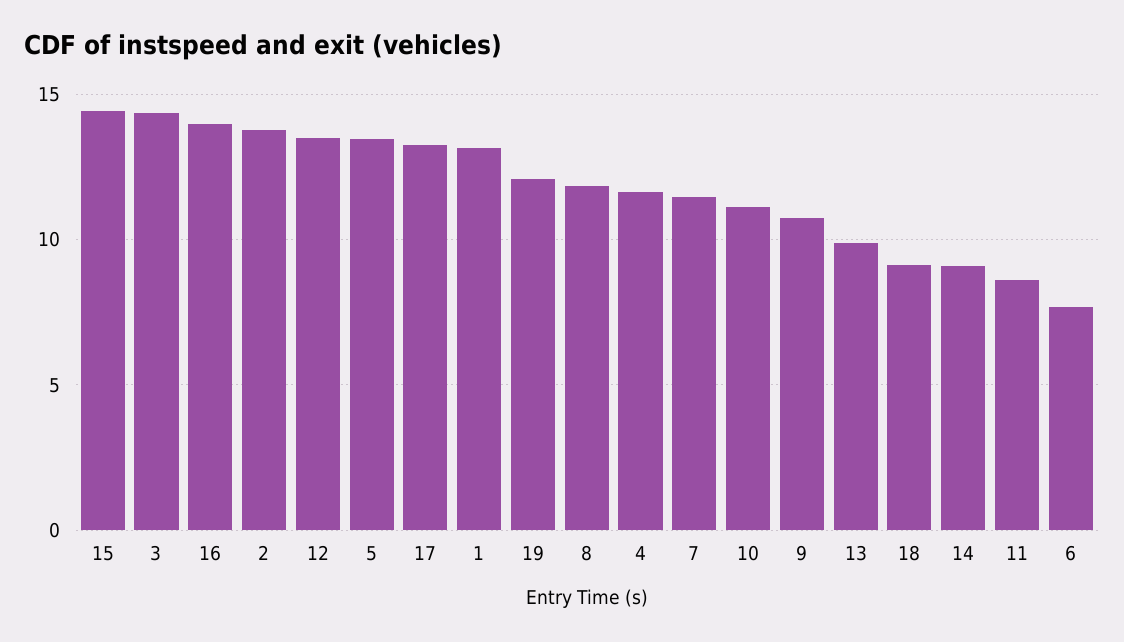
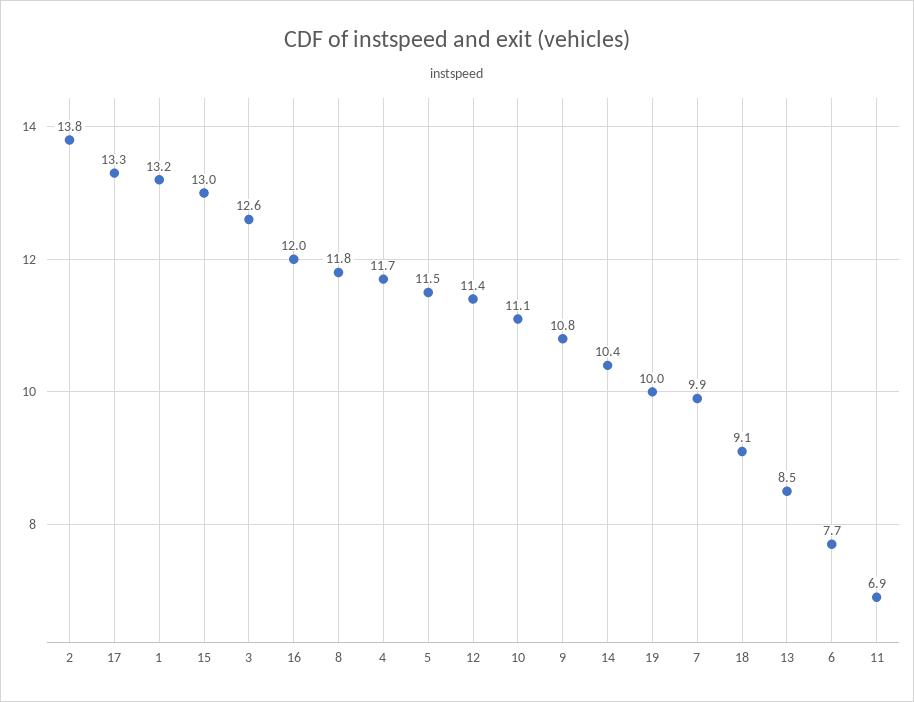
15: 14.5 -> 13
3: 14.5 -> 12.6
16: 14 -> 12
12: 13.5 -> 11.4
5: 13.5 -> 11.5
19: 12 -> 10
7: 11.5 -> 9.9
13: 10 -> 8.5
14: 9 -> 10.4
11: 8.5 -> 6.9

